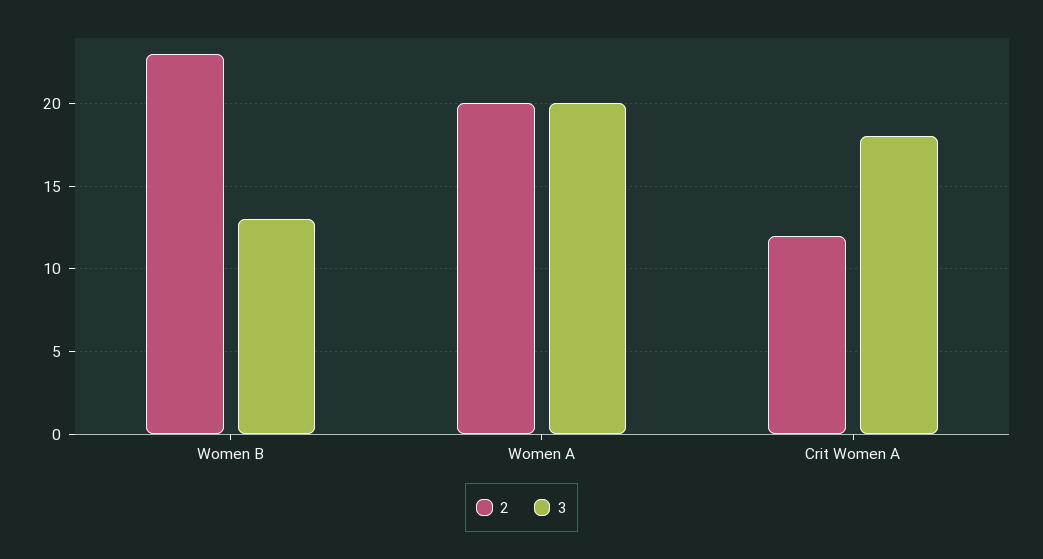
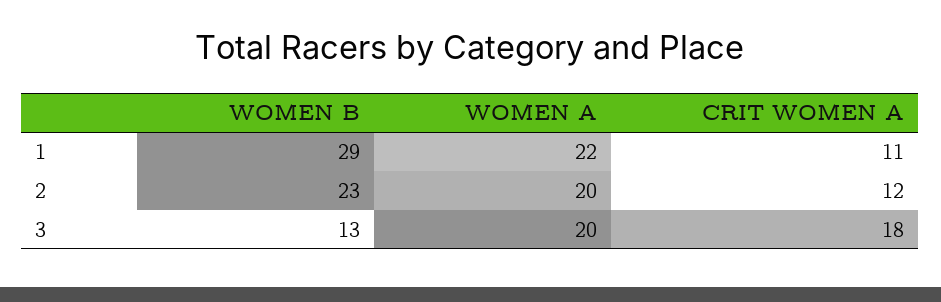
1, Women B: none -> 29
1, Women A: none -> 22
1, Crit Women A: none -> 11

